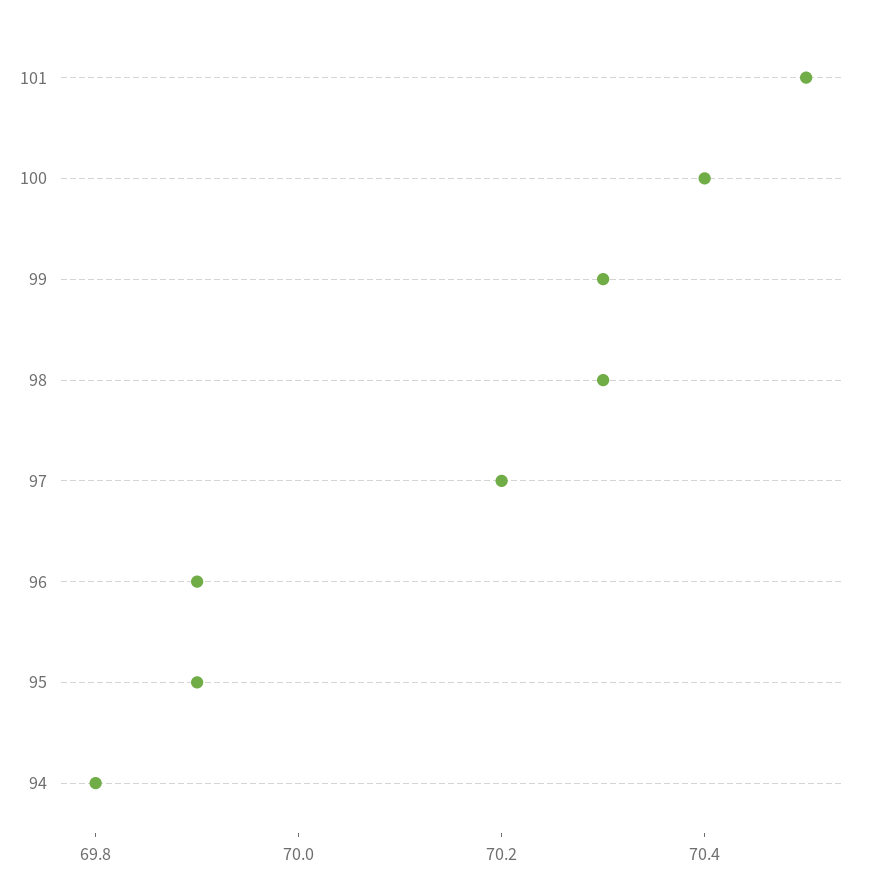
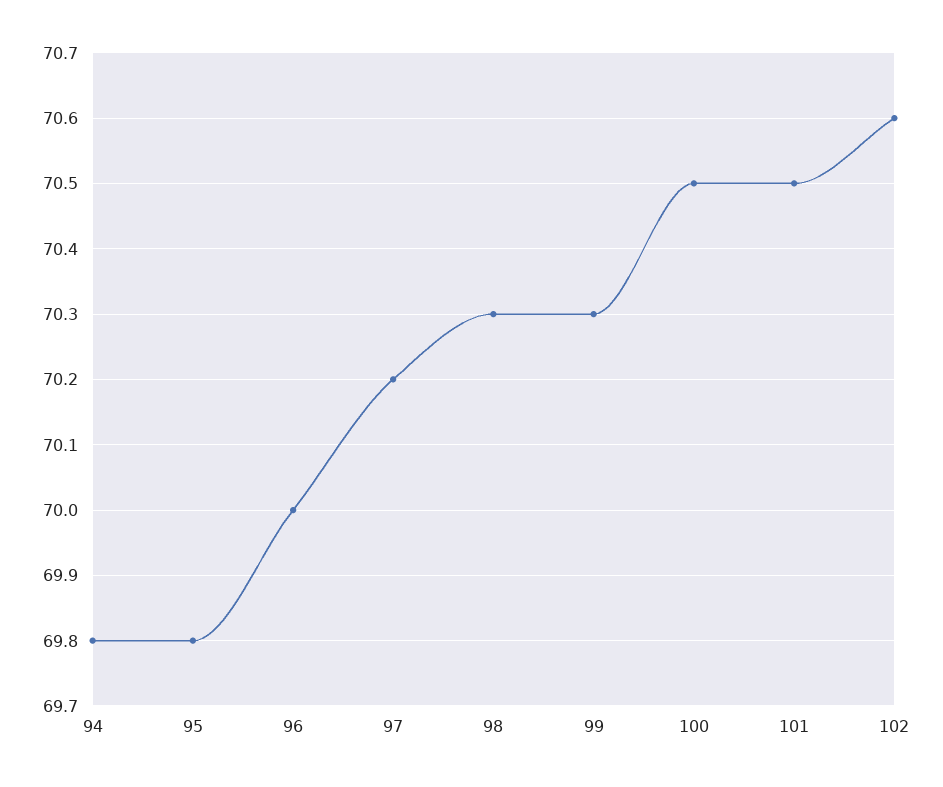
100: 70.4 -> 70.5
96: 69.9 -> 70
95: 69.9 -> 69.8
102: none -> 70.6

